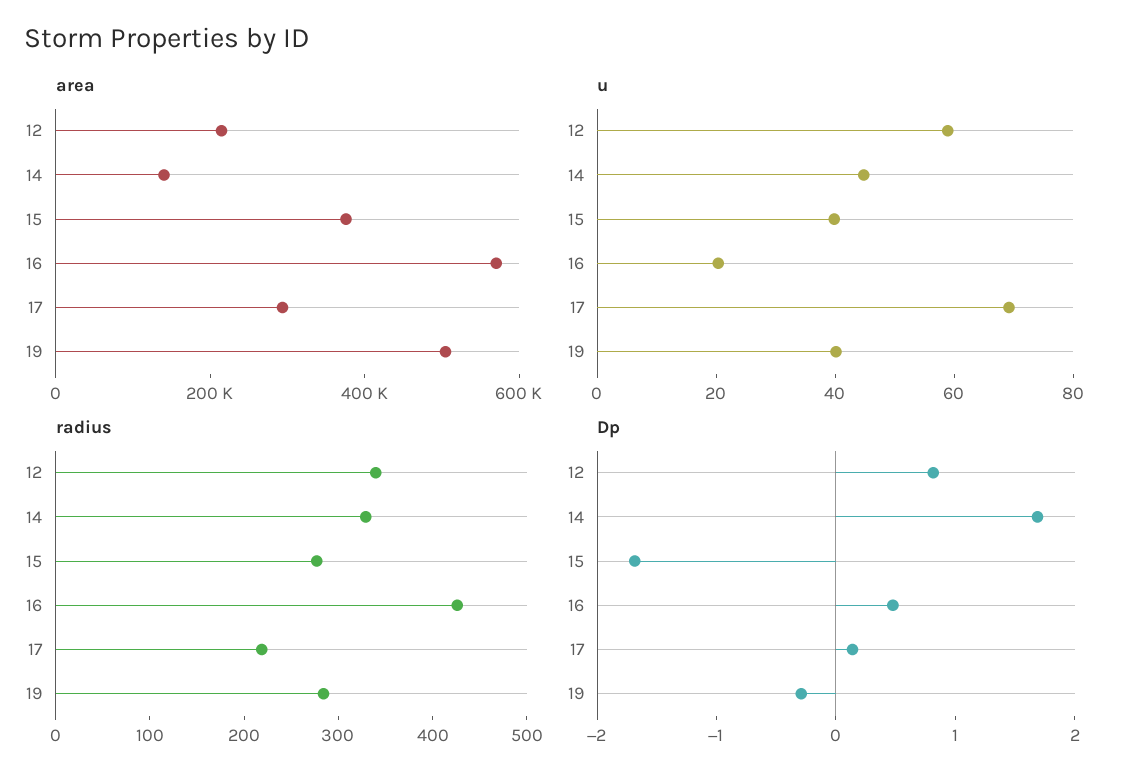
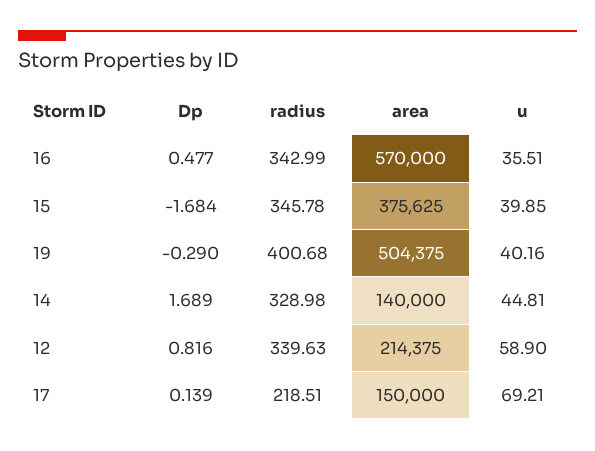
area, 17: 300000 -> 150000
u, 16: 20 -> 35.51
radius, 15: 280 -> 345.78
radius, 16: 420 -> 342.99
radius, 19: 280 -> 400.68

